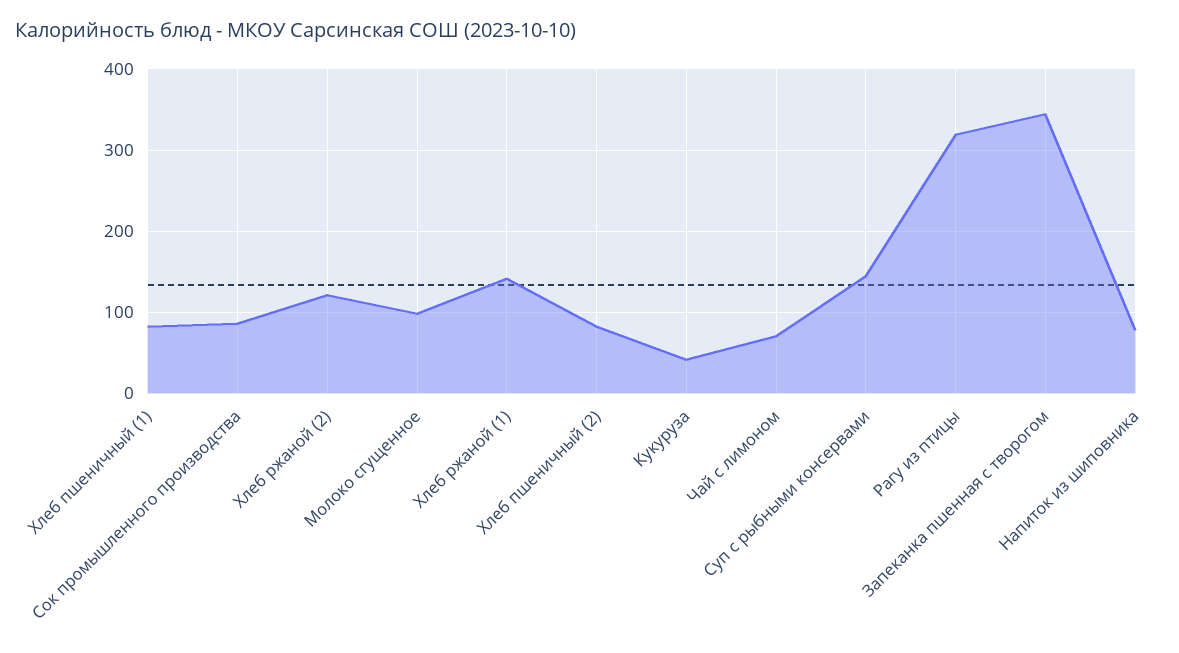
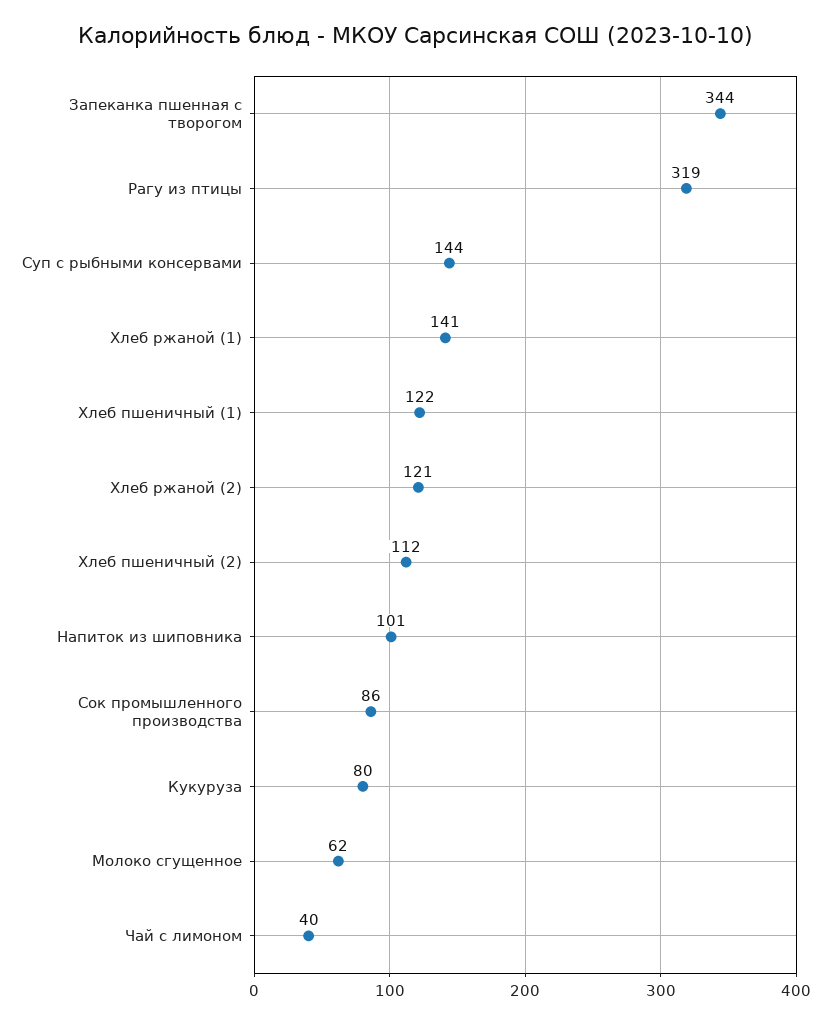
Хлеб пшеничный (1): 80 -> 122
Молоко сгущенное: 100 -> 62
Хлеб пшеничный (2): 80 -> 112
Кукуруза: 40 -> 80
Чай с лимоном: 70 -> 40
Напиток из шиповника: 80 -> 101

